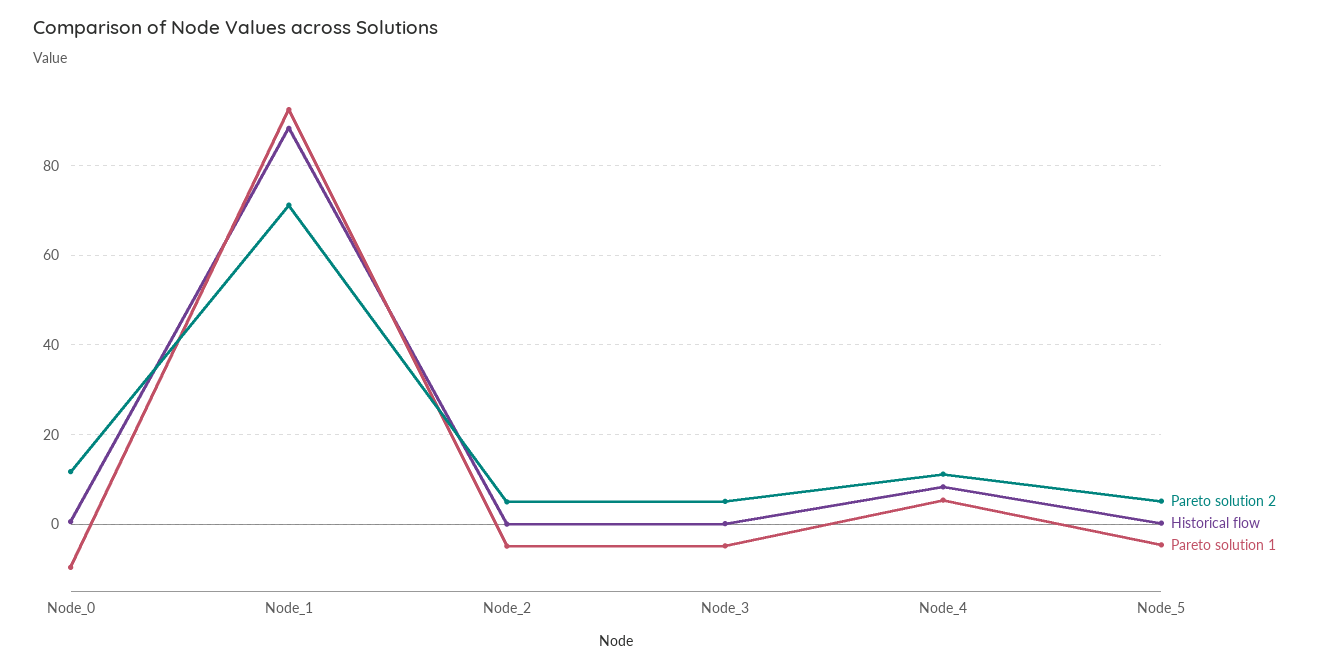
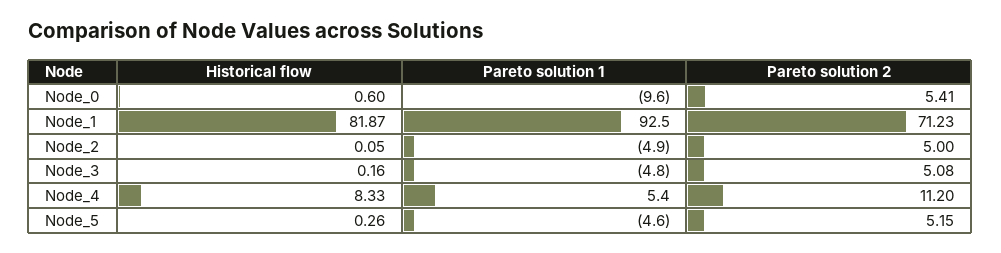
Pareto solution 2, Node_0: 12 -> 5.41
Historical flow, Node_1: 88 -> 81.87

